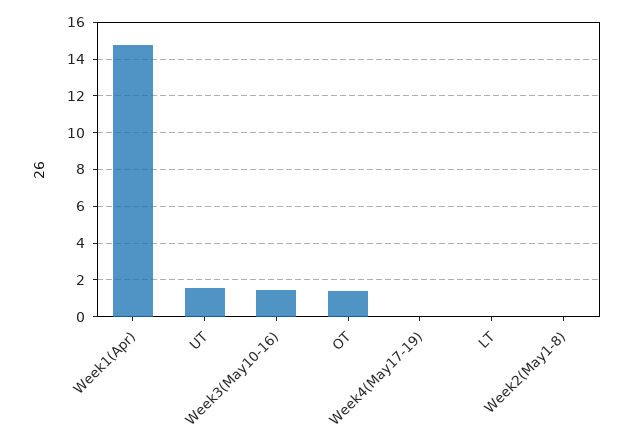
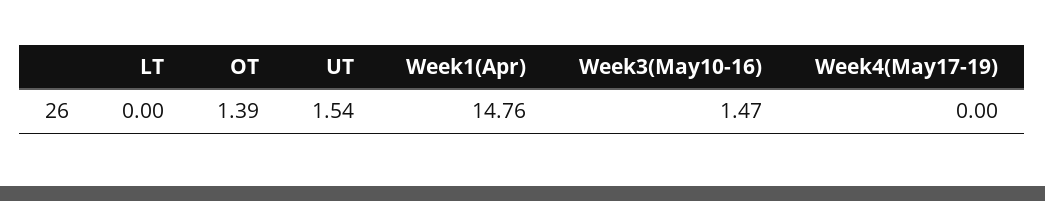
Week2(May1-8): 0 -> none

